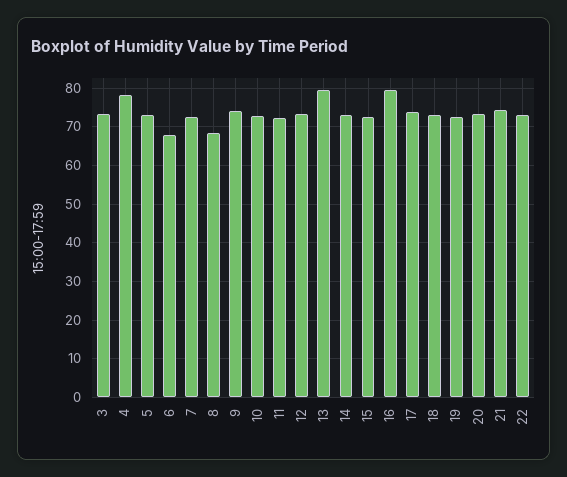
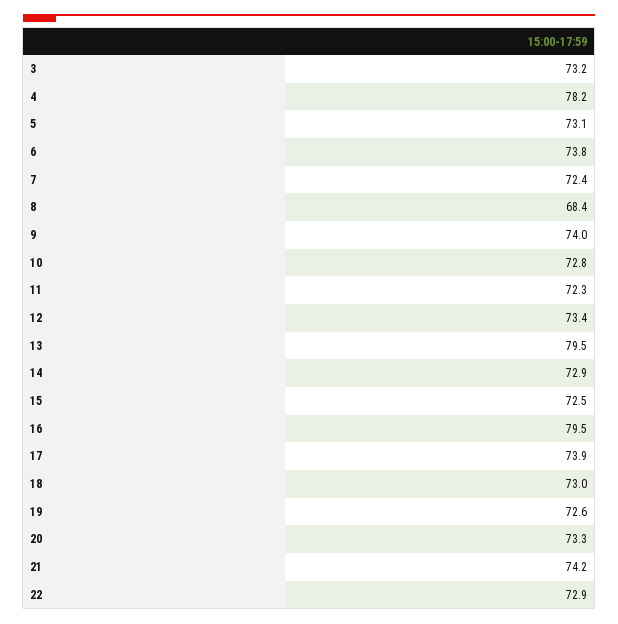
6: 68 -> 73.8

